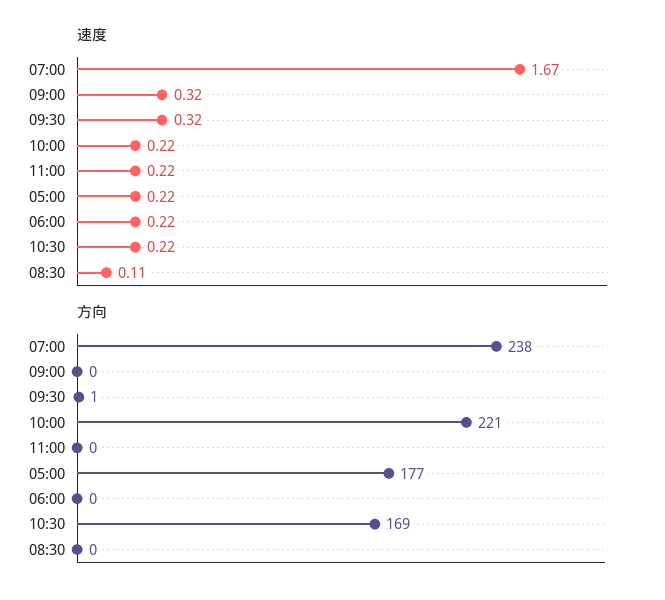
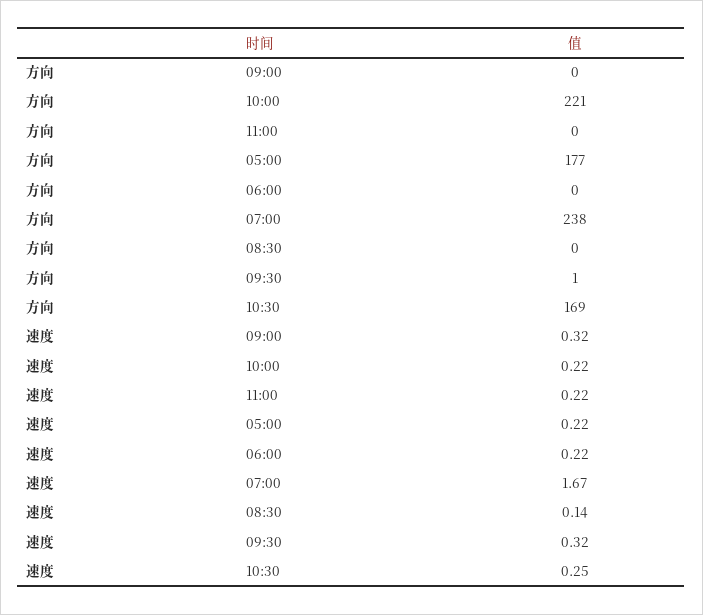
速度, 10:30: 0.22 -> 0.25
速度, 08:30: 0.11 -> 0.14

